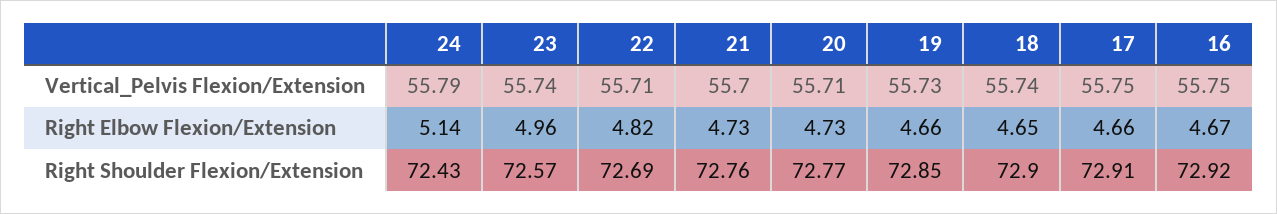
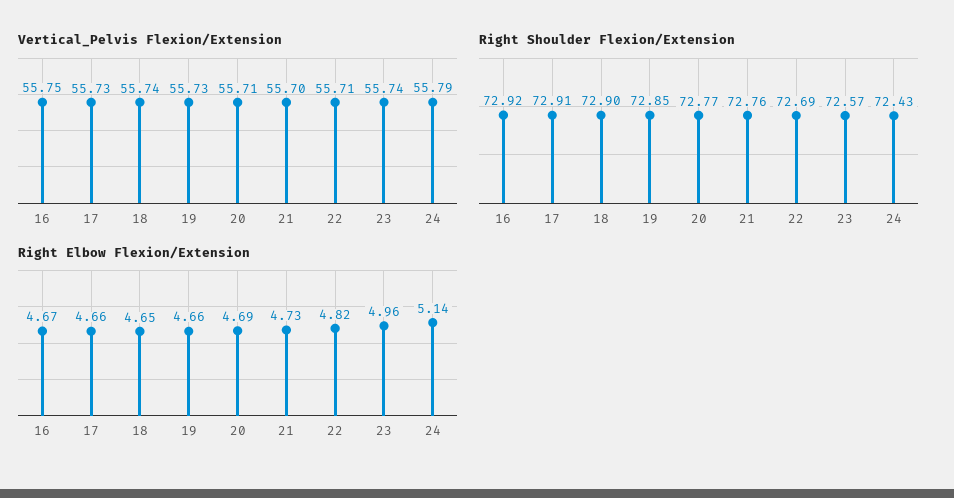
Vertical_Pelvis Flexion/Extension, 17: 55.75 -> 55.73
Right Elbow Flexion/Extension, 20: 4.73 -> 4.69

